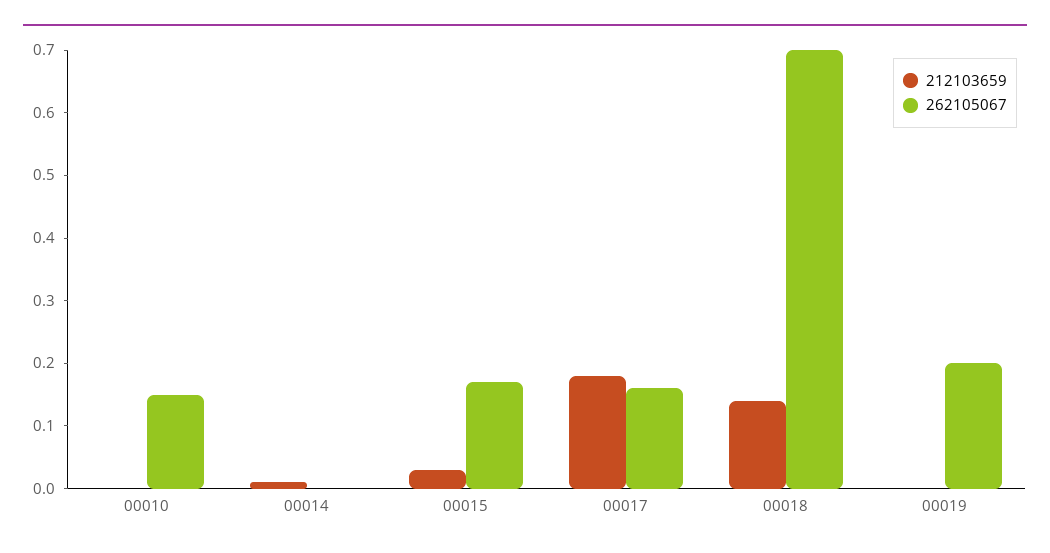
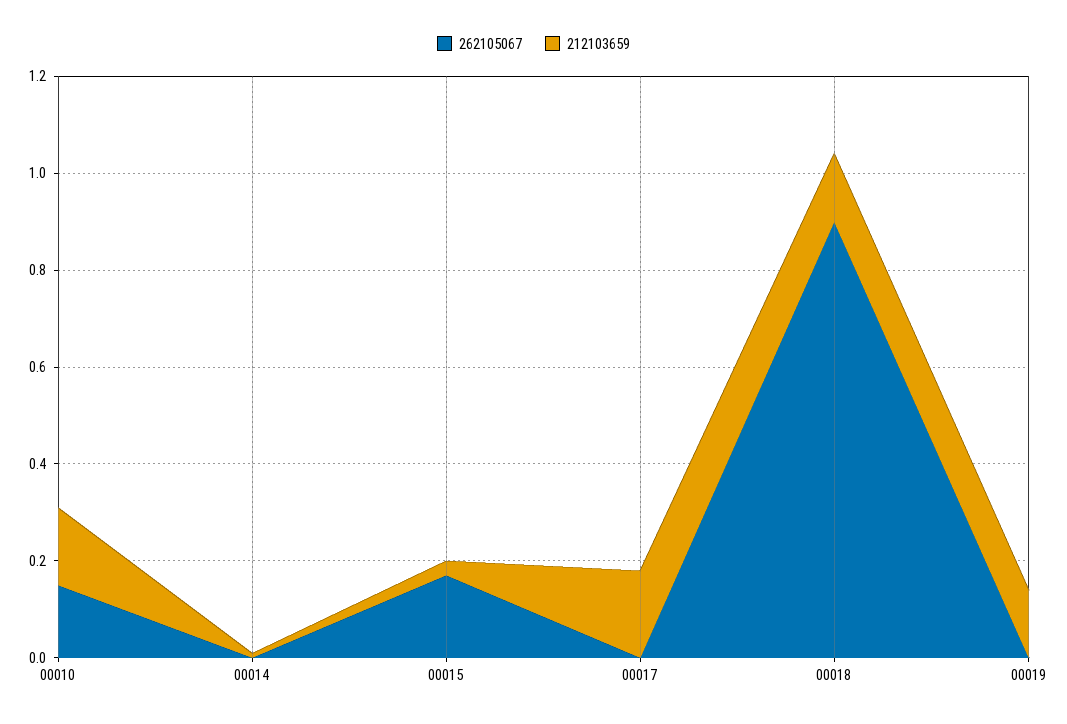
212103659, 00010: 0 -> 0.15
262105067, 00017: 0.15 -> 0
262105067, 00018: 0.7 -> 0.9
212103659, 00019: 0 -> 0.15
262105067, 00019: 0.2 -> 0

